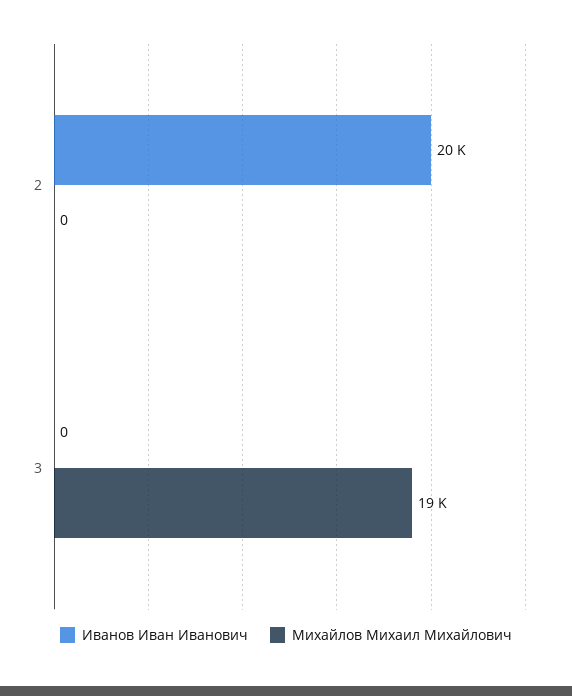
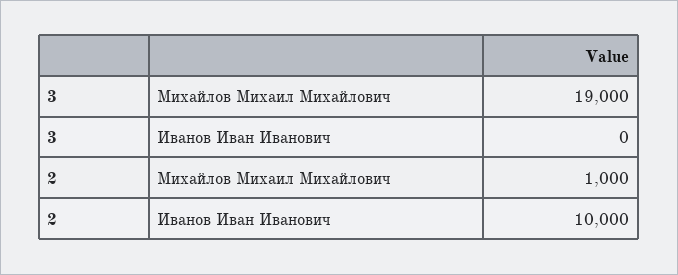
Иванов Иван Иванович, 2: 20000 -> 10000
Михайлов Михаил Михайлович, 2: 0 -> 1000

